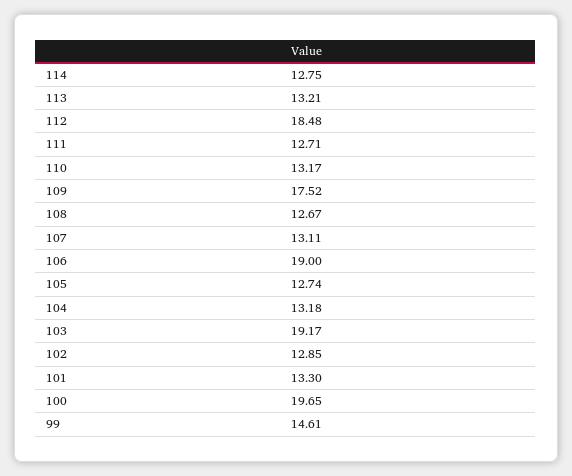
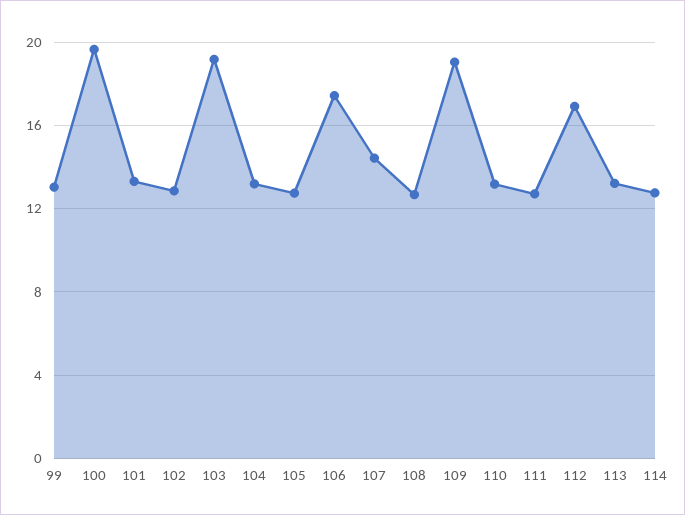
112: 18.48 -> 17
109: 17.52 -> 19
107: 13.11 -> 14.5
106: 19 -> 17.5
99: 14.61 -> 13

